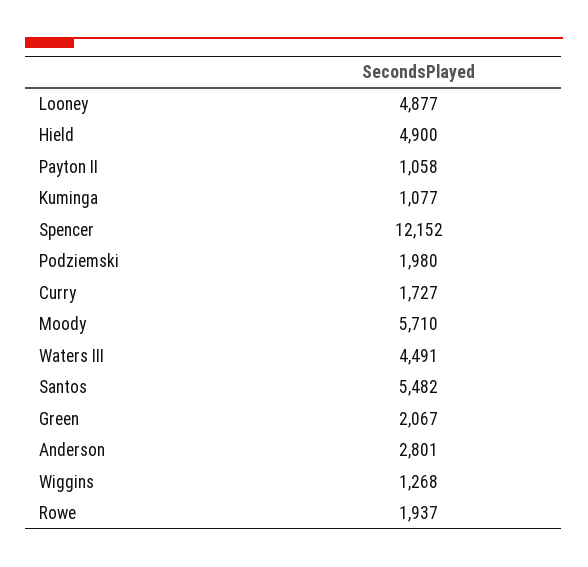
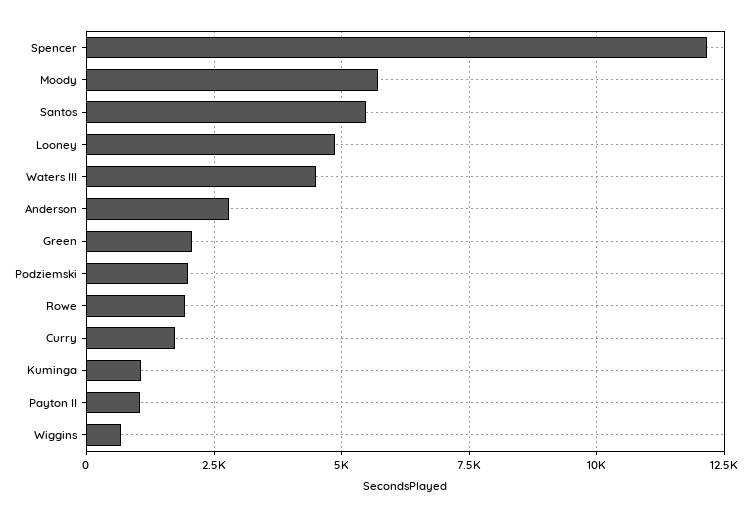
Hield: 4900 -> none
Wiggins: 1268 -> 750

